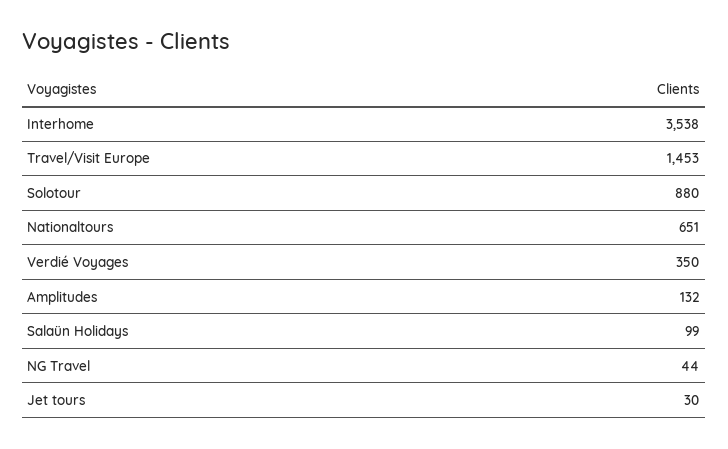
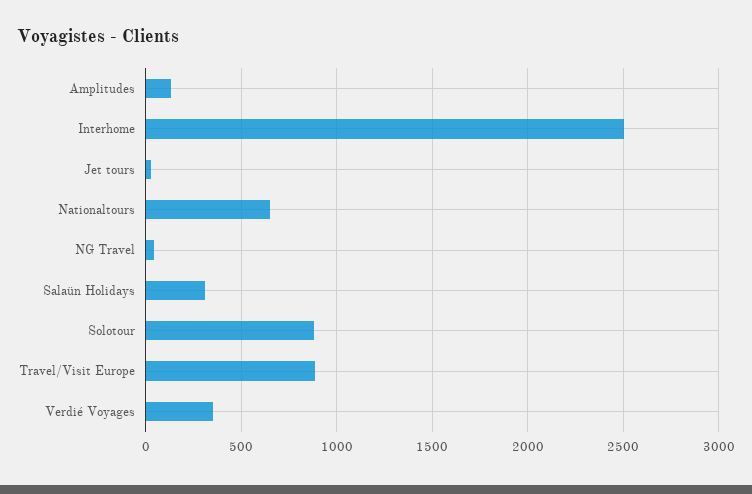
Interhome: 3538 -> 2500
Travel/Visit Europe: 1453 -> 900
Salaün Holidays: 99 -> 300

